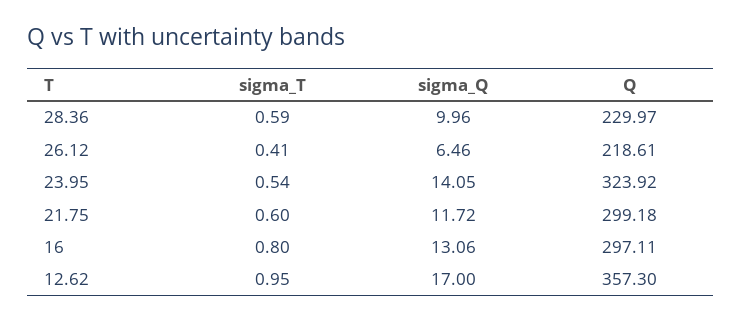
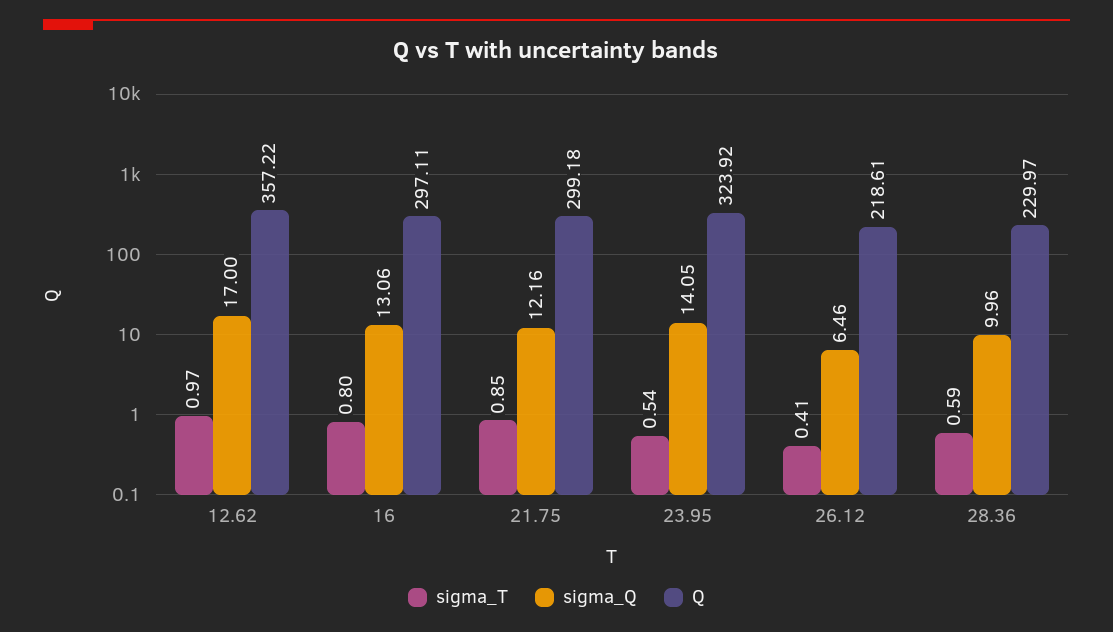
sigma_T, 21.75: 0.6 -> 0.85
sigma_Q, 21.75: 11.72 -> 12.16
sigma_T, 12.62: 0.95 -> 0.97
Q, 12.62: 357.3 -> 357.22

